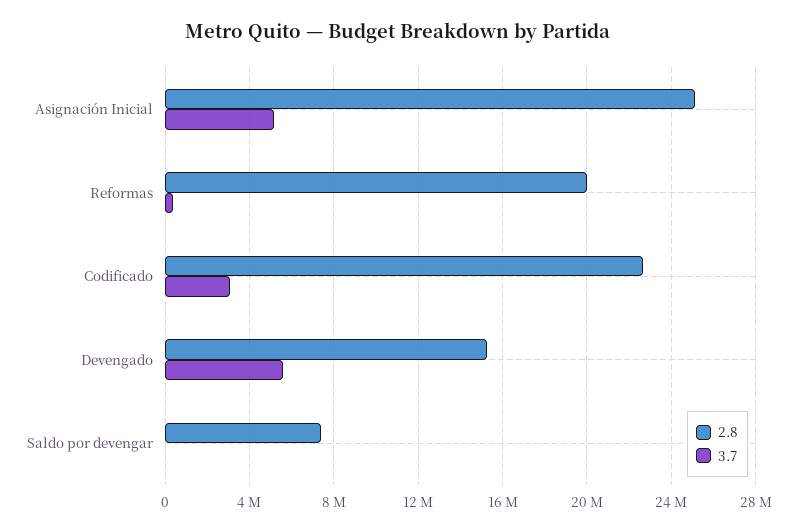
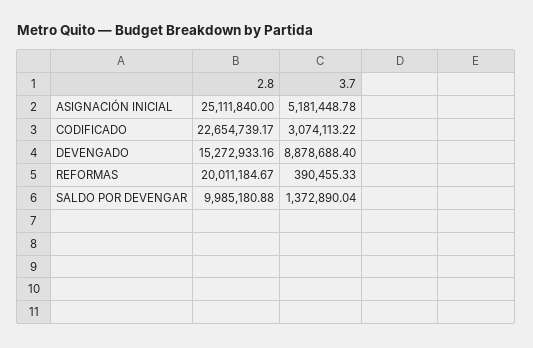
3.7, Devengado: 5500000 -> 8878688.4
2.8, Saldo por devengar: 7500000 -> 9985180.88
3.7, Saldo por devengar: 0 -> 1372890.04

